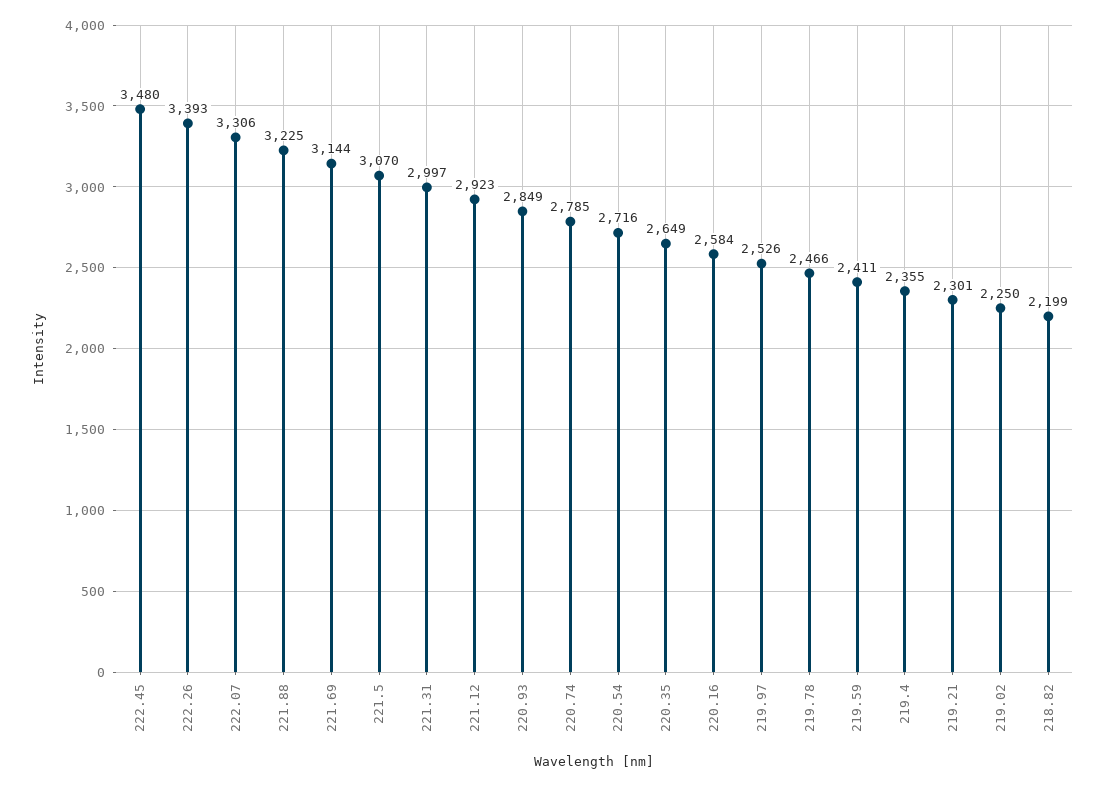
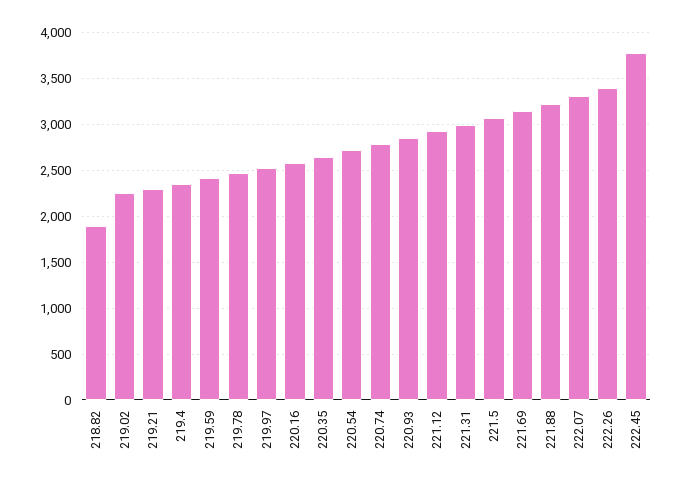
222.45: 3480 -> 3800
218.82: 2199 -> 1900

